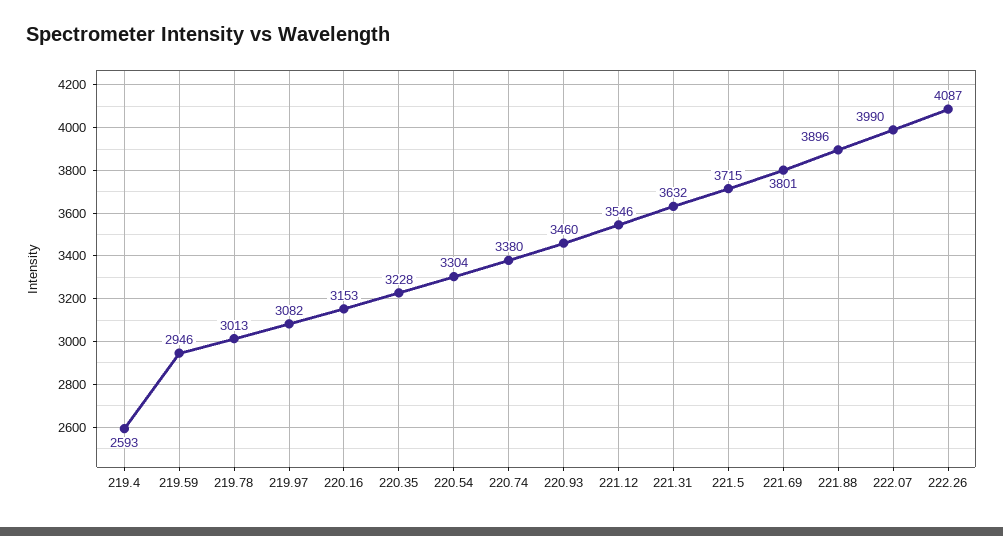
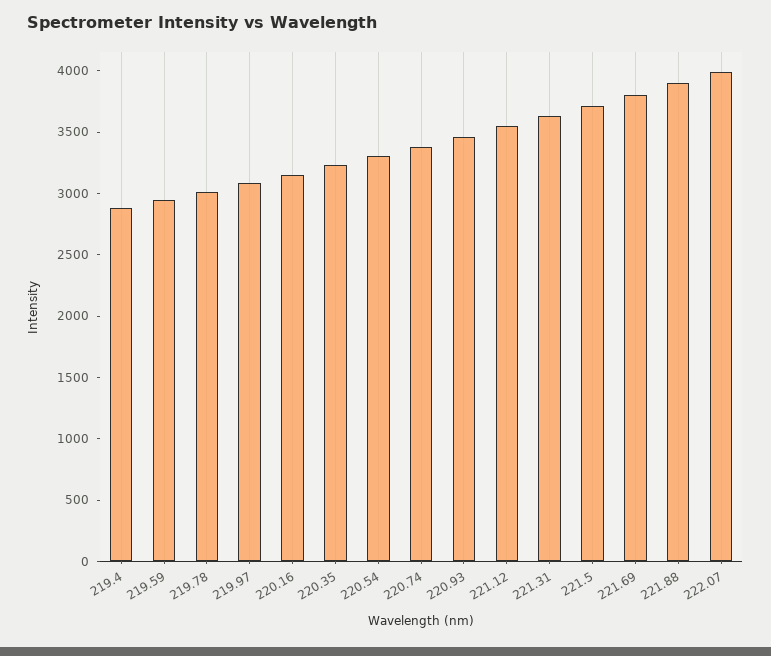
219.4: 2593 -> 2900
222.26: 4087 -> none

